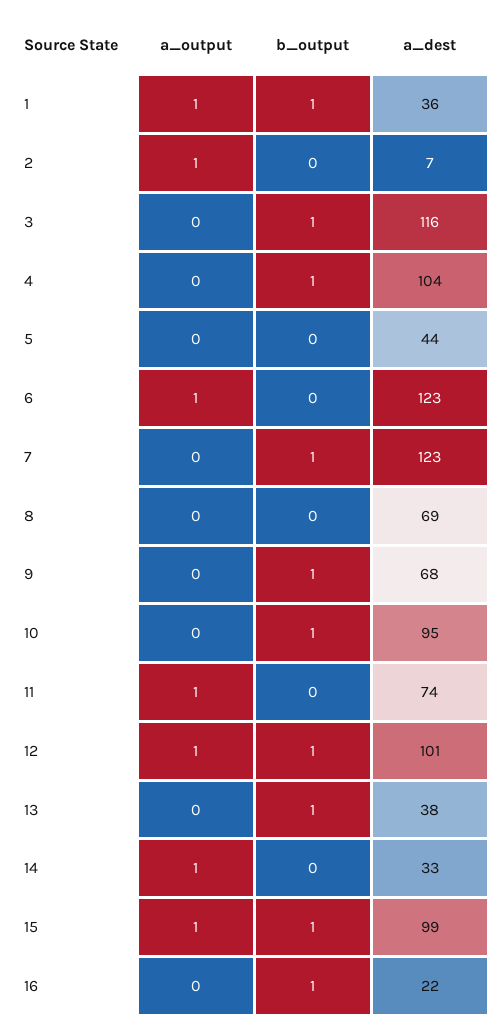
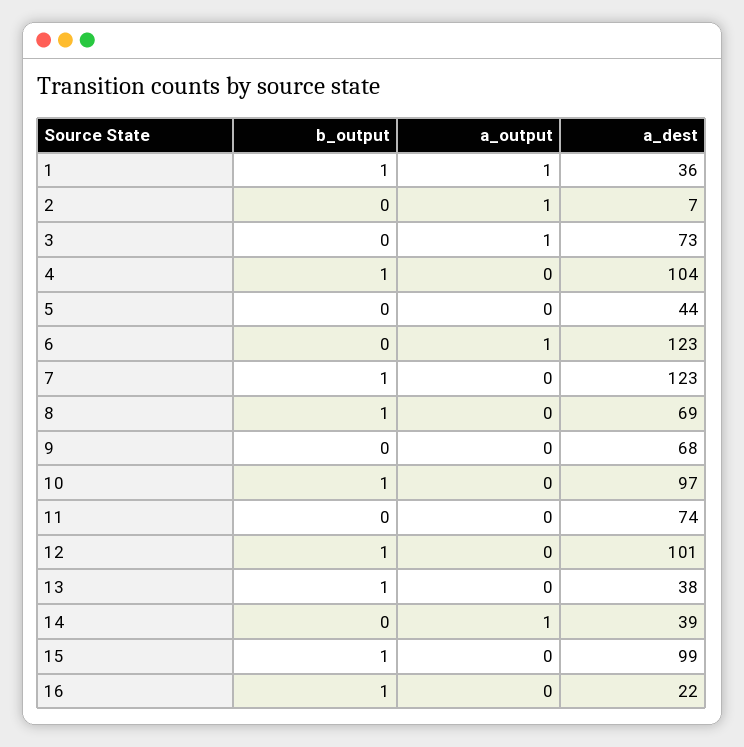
a_output, 3: 0 -> 1
b_output, 3: 1 -> 0
a_dest, 3: 116 -> 73
b_output, 8: 0 -> 1
b_output, 9: 1 -> 0
a_dest, 10: 95 -> 97
a_output, 11: 1 -> 0
a_output, 12: 1 -> 0
a_dest, 14: 33 -> 39
a_output, 15: 1 -> 0

